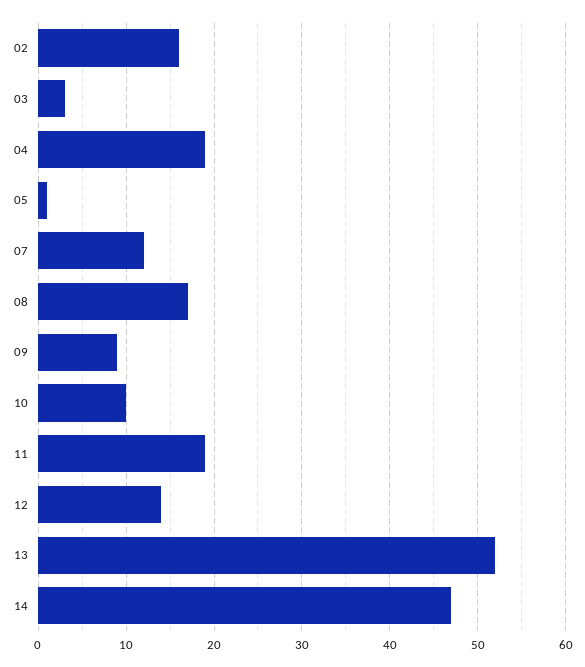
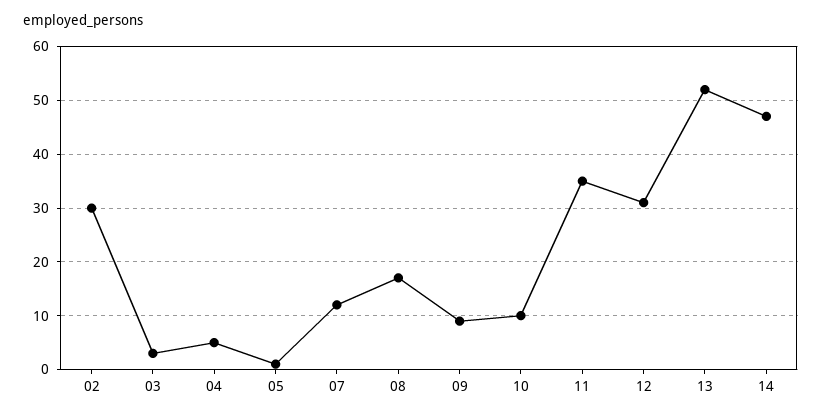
02: 16 -> 30
04: 19 -> 5
11: 19 -> 35
12: 14 -> 30

